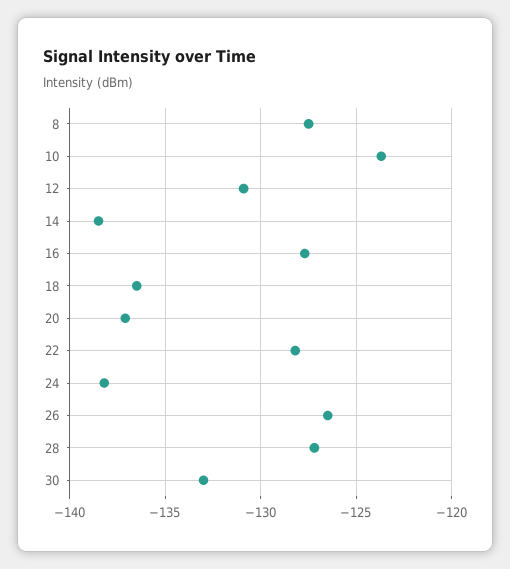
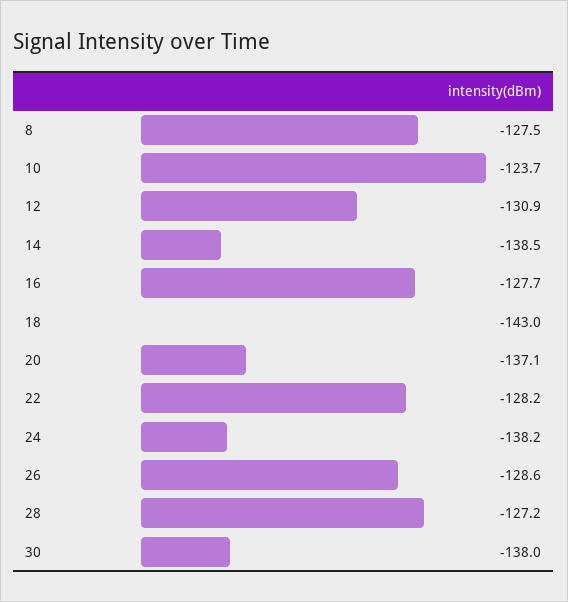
18: -136.5 -> -143
26: -126.5 -> -128.6
30: -133 -> -138

